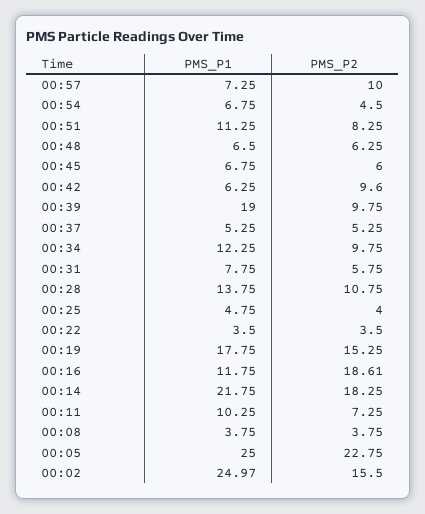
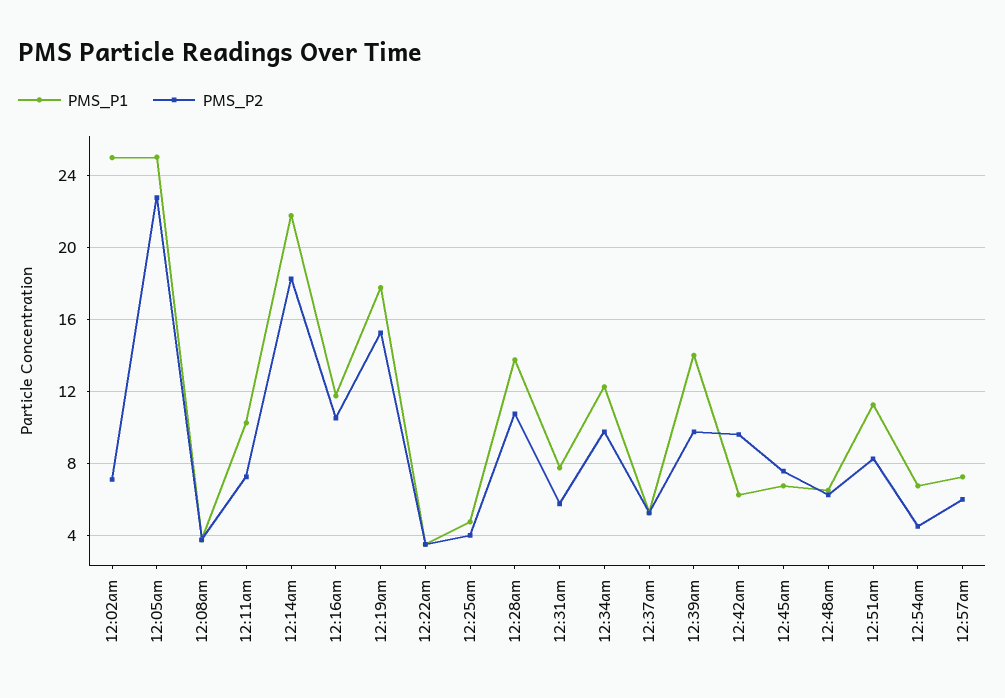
PMS_P2, 00:57: 10 -> 6
PMS_P2, 00:45: 6 -> 7.5
PMS_P1, 00:39: 19 -> 14
PMS_P2, 00:16: 18.61 -> 10.5
PMS_P2, 00:02: 15.5 -> 7

